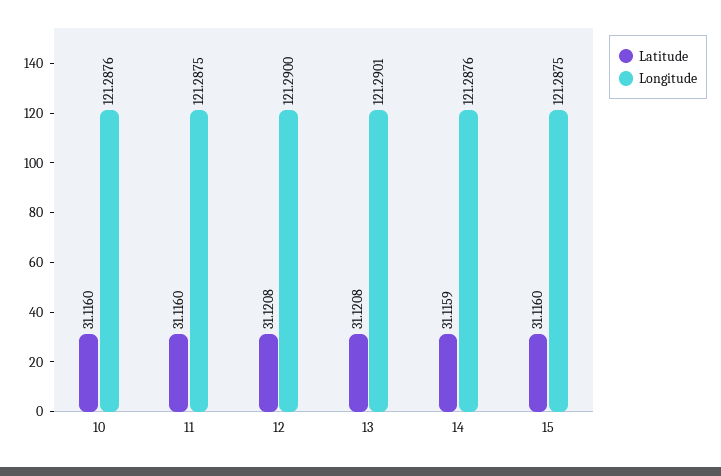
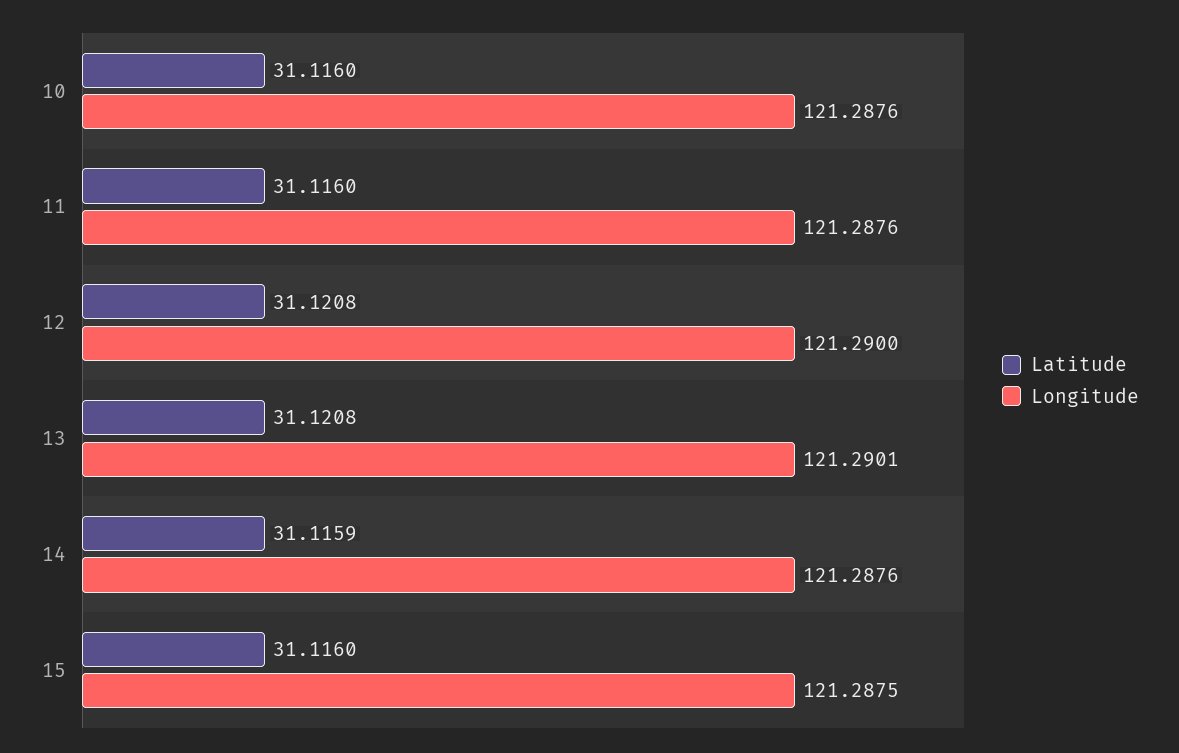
Longitude, 11: 121.2875 -> 121.2876

